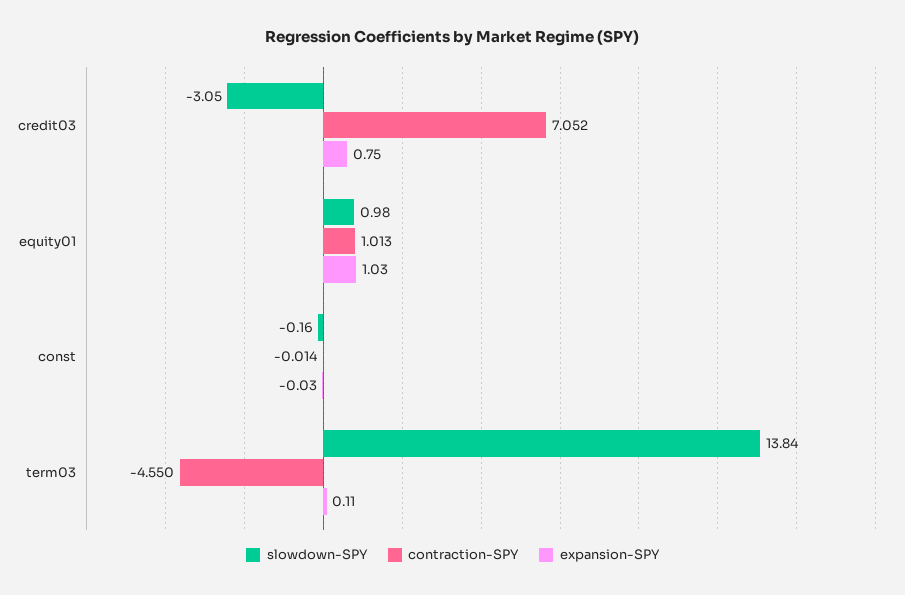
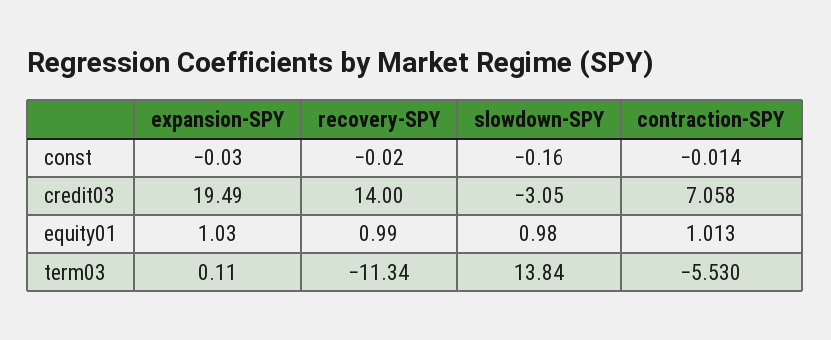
contraction-SPY, credit03: 7.052 -> 7.058
expansion-SPY, credit03: 0.75 -> 19.49
contraction-SPY, term03: -4.55 -> -5.53
recovery-SPY, const: none -> -0.02
recovery-SPY, credit03: none -> 14
recovery-SPY, equity01: none -> 0.99
recovery-SPY, term03: none -> -11.34

